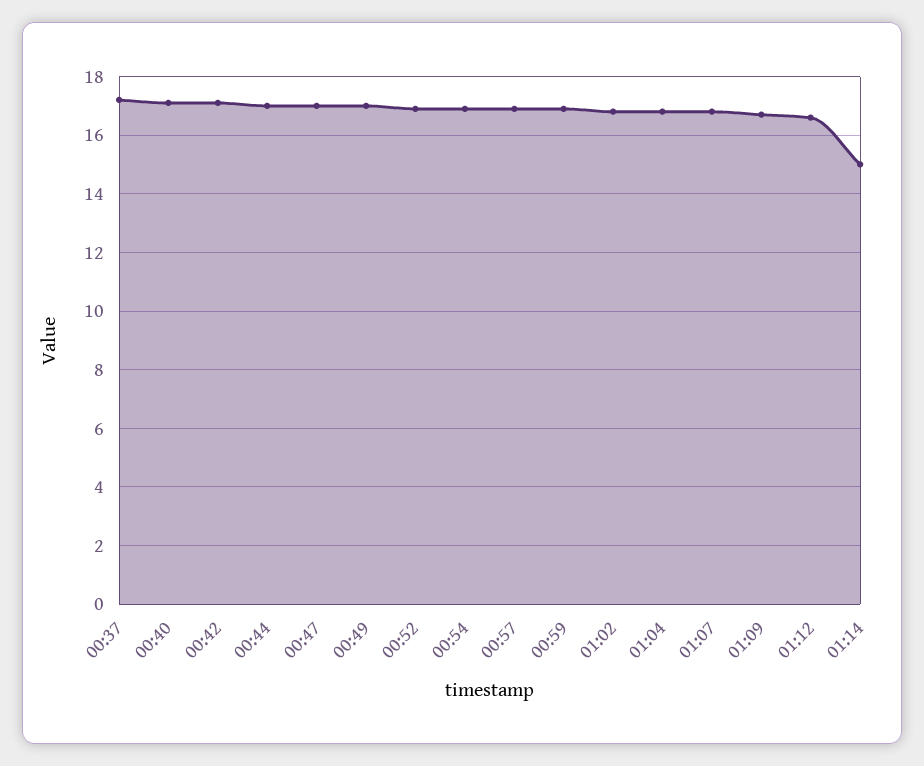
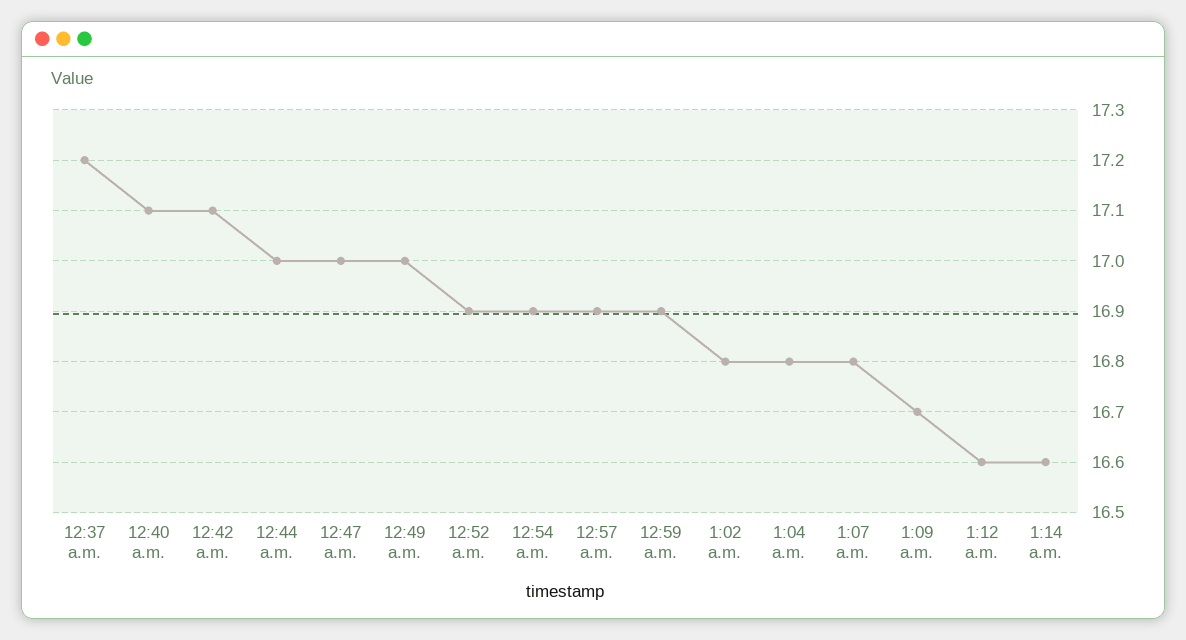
01:14: 15 -> 16.6

